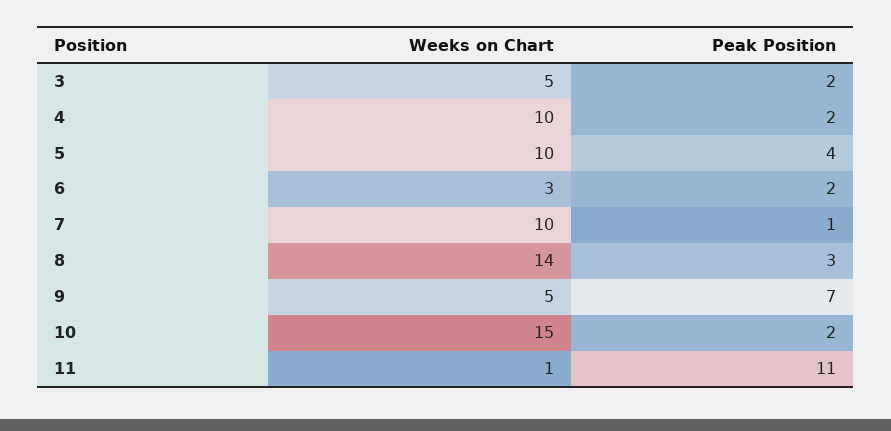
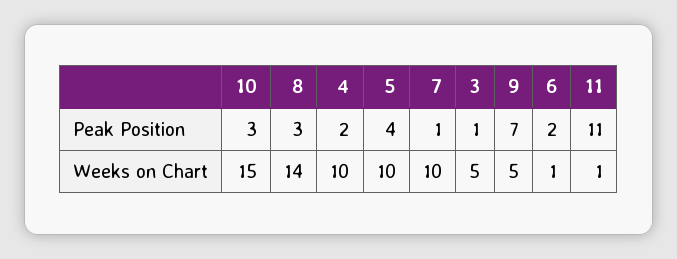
Peak Position, 3: 2 -> 1
Weeks on Chart, 6: 3 -> 1
Peak Position, 10: 2 -> 3

